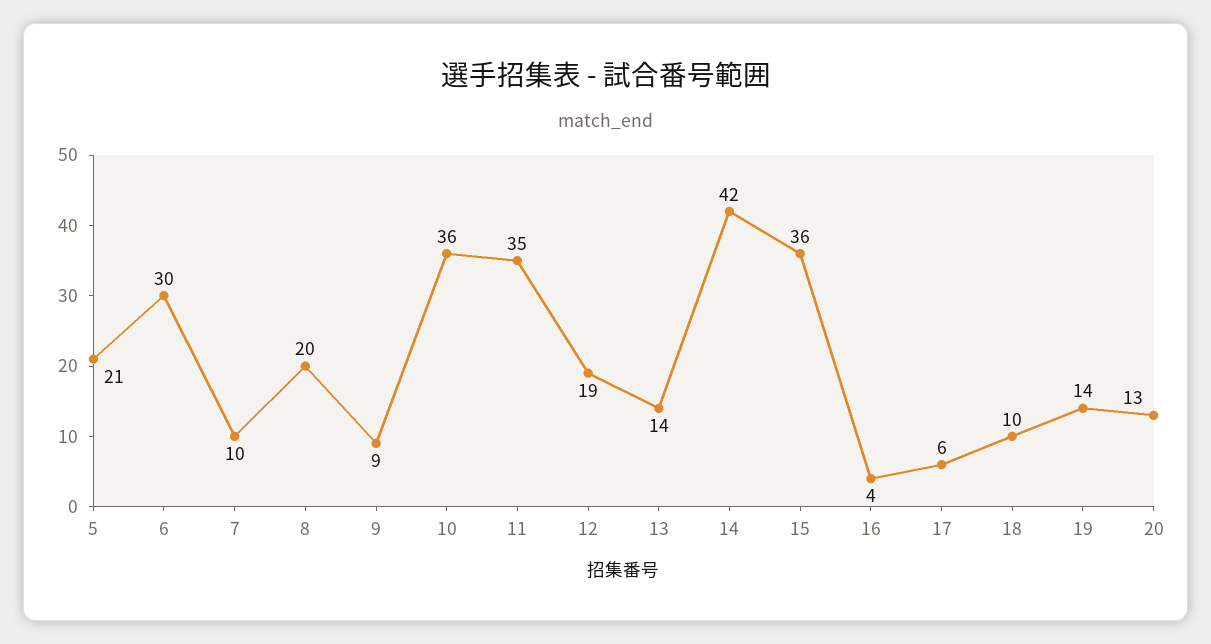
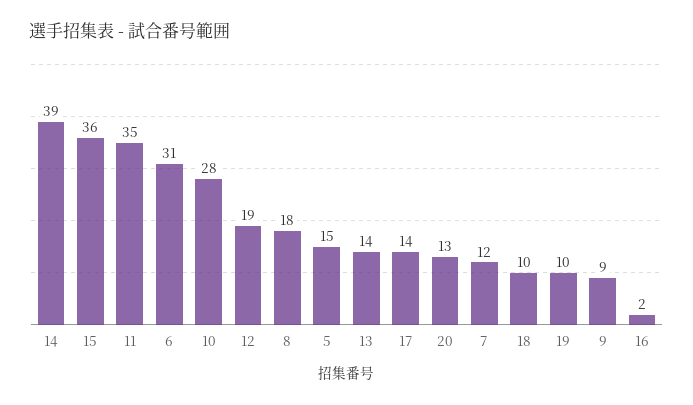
5: 21 -> 15
6: 30 -> 31
7: 10 -> 12
8: 20 -> 18
10: 36 -> 28
14: 42 -> 39
16: 4 -> 2
17: 6 -> 14
19: 14 -> 10

